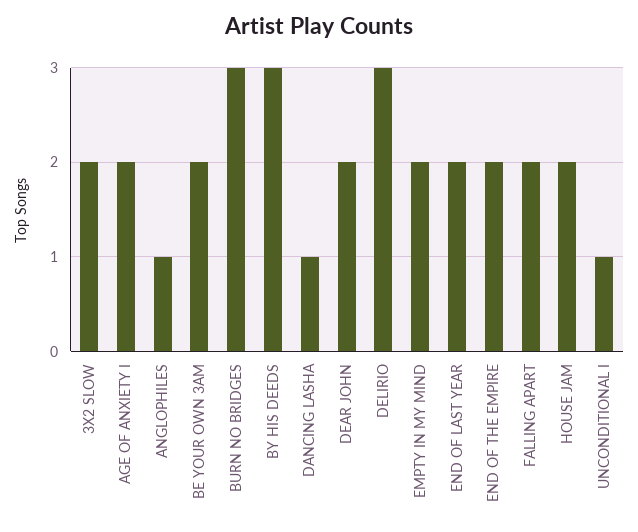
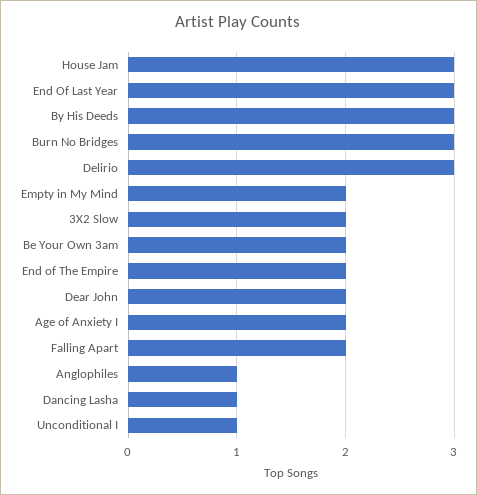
END OF LAST YEAR: 2 -> 3
HOUSE JAM: 2 -> 3

